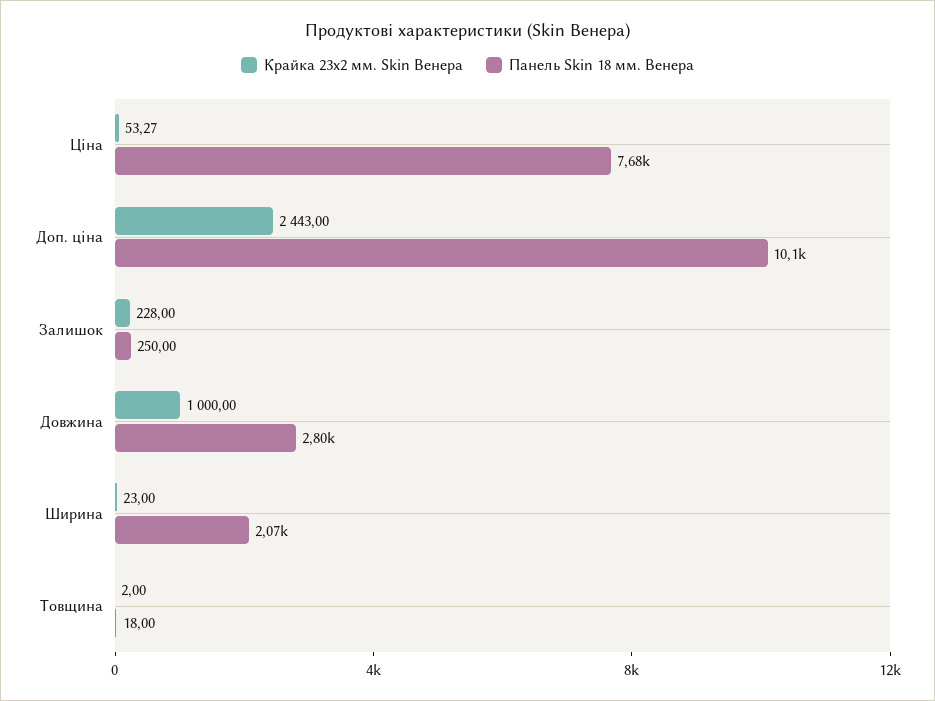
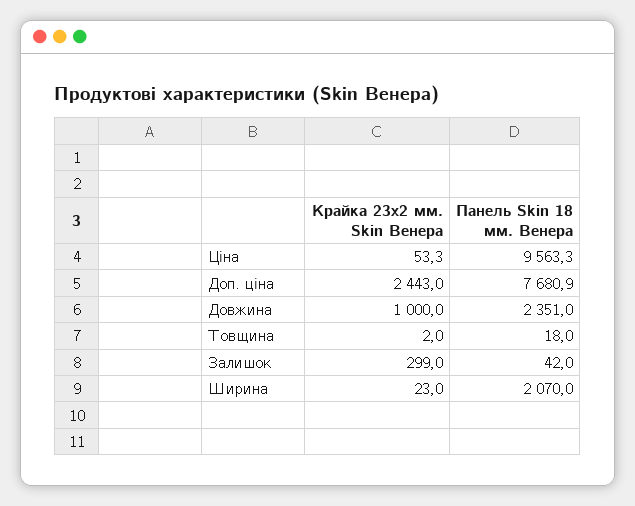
Панель Skin 18 мм. Венера, Ціна: 7680 -> 9563.3
Панель Skin 18 мм. Венера, Доп. ціна: 10100 -> 7680.9
Крайка 23x2 мм. Skin Венера, Залишок: 228 -> 299
Панель Skin 18 мм. Венера, Залишок: 250 -> 42
Панель Skin 18 мм. Венера, Довжина: 2800 -> 2351

